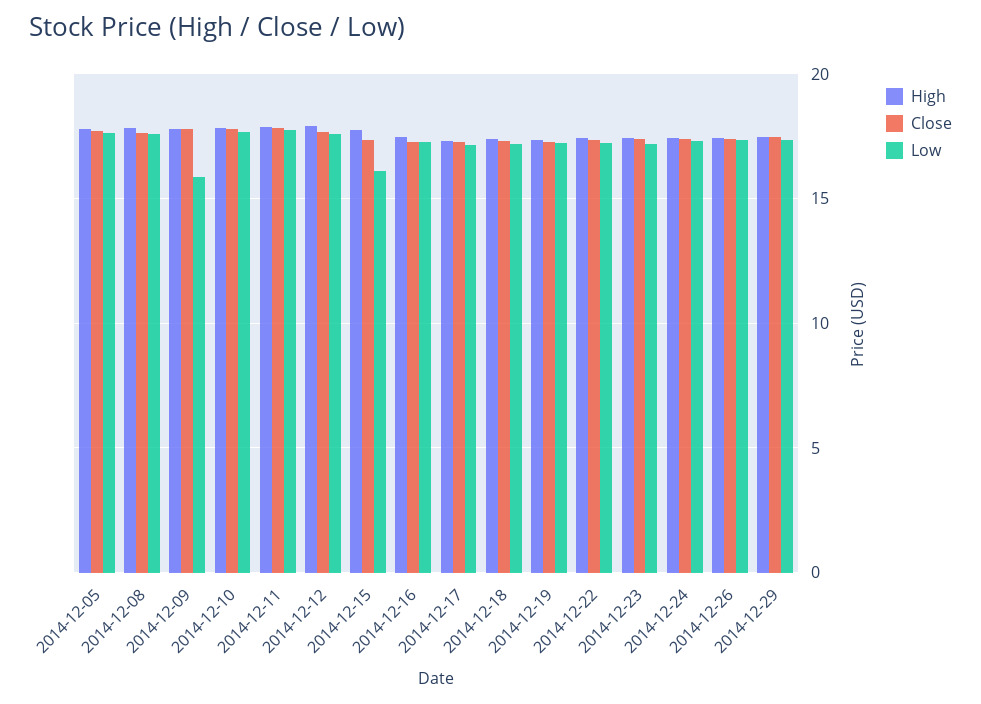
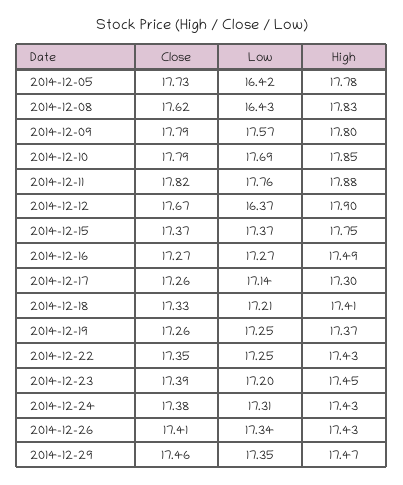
Low, 2014-12-05: 17.5 -> 16.42
Low, 2014-12-08: 17.5 -> 16.43
Low, 2014-12-09: 16 -> 17.57
Low, 2014-12-12: 17.5 -> 16.37
Low, 2014-12-15: 16 -> 17.37

